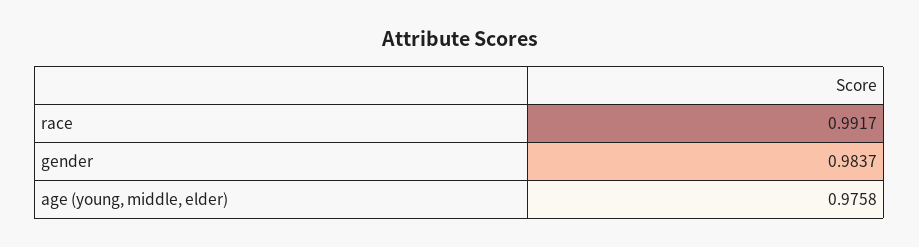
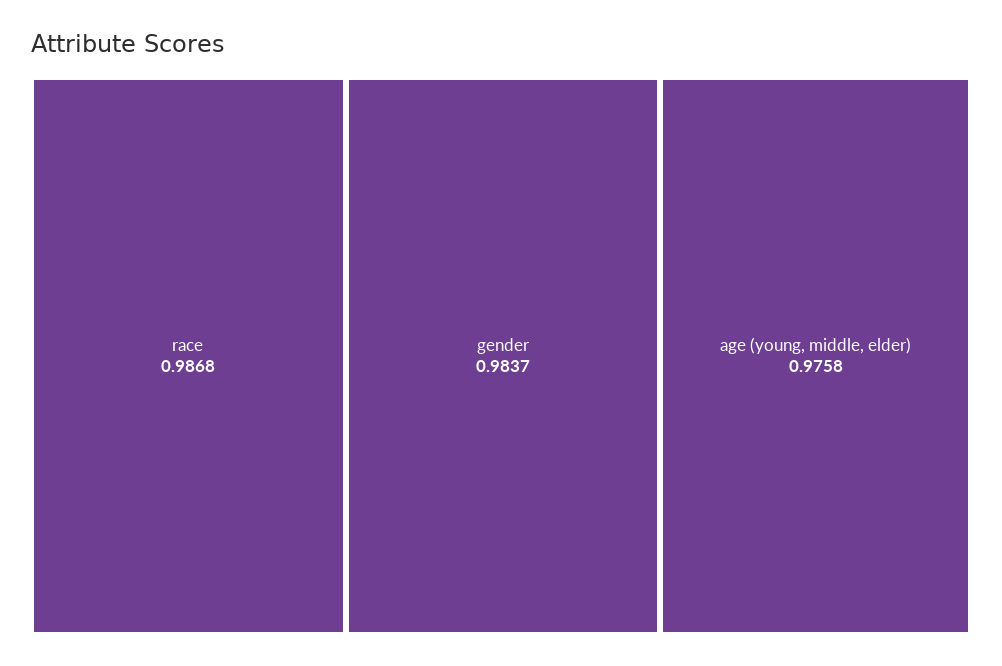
race: 0.9917 -> 0.9868

